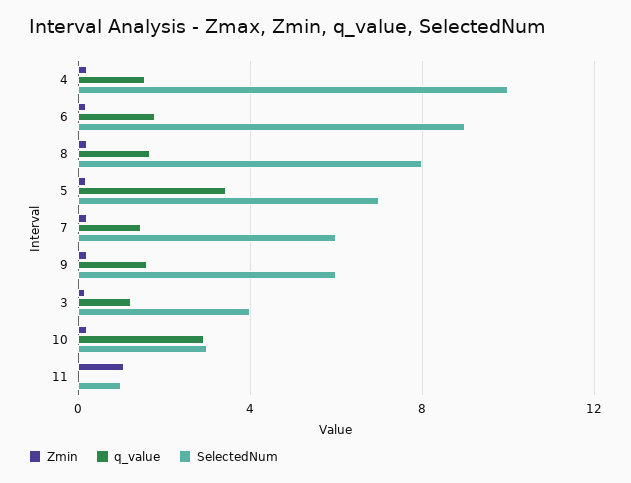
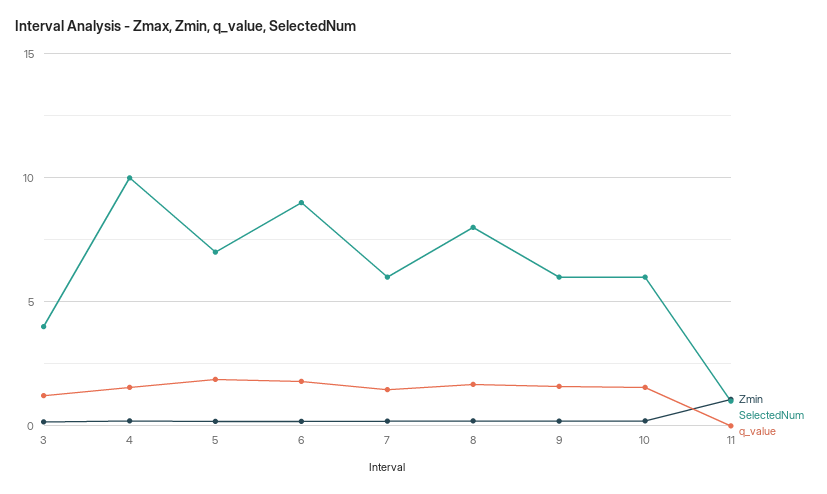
q_value, 5: 3.5 -> 2
q_value, 10: 3 -> 1.5
SelectedNum, 10: 3 -> 6

